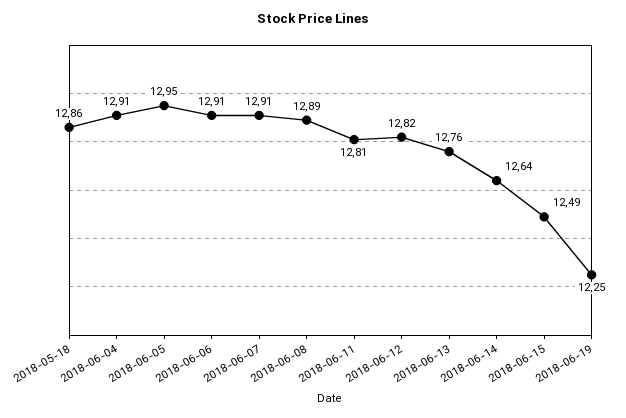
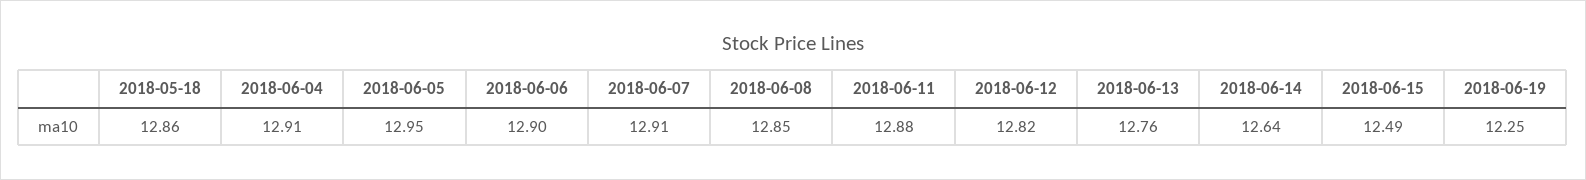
2018-06-06: 12.91 -> 12.9
2018-06-08: 12.89 -> 12.85
2018-06-11: 12.81 -> 12.88

